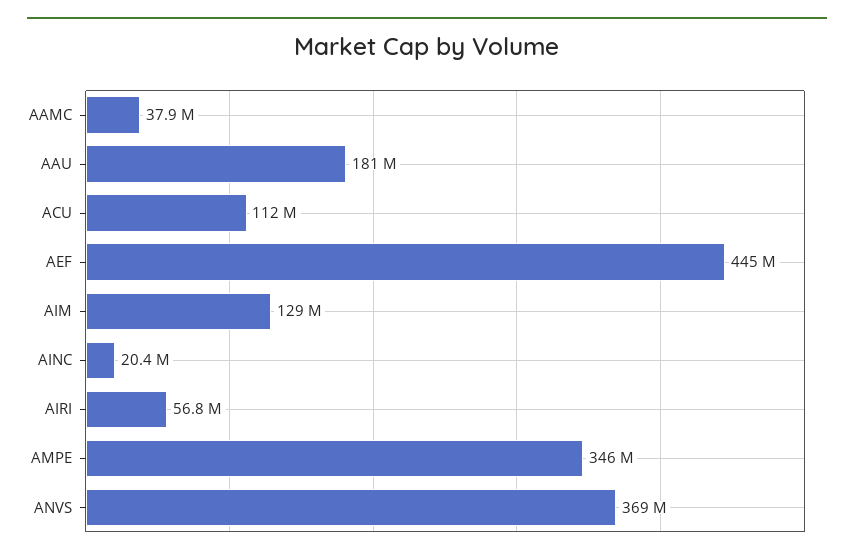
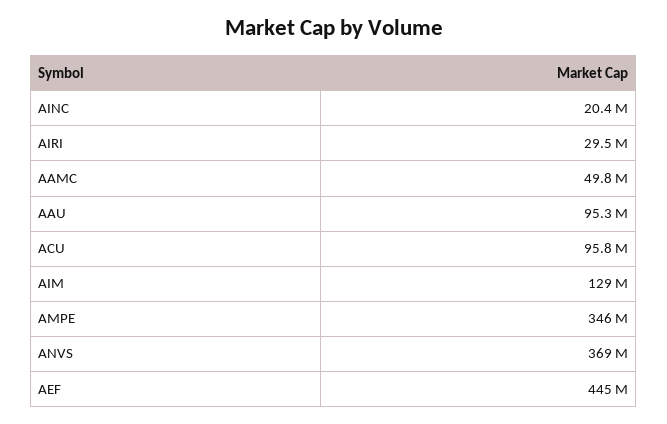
AAMC: 37900000 -> 49800000
AAU: 181000000 -> 95300000
ACU: 112000000 -> 95800000
AIRI: 56800000 -> 29500000

